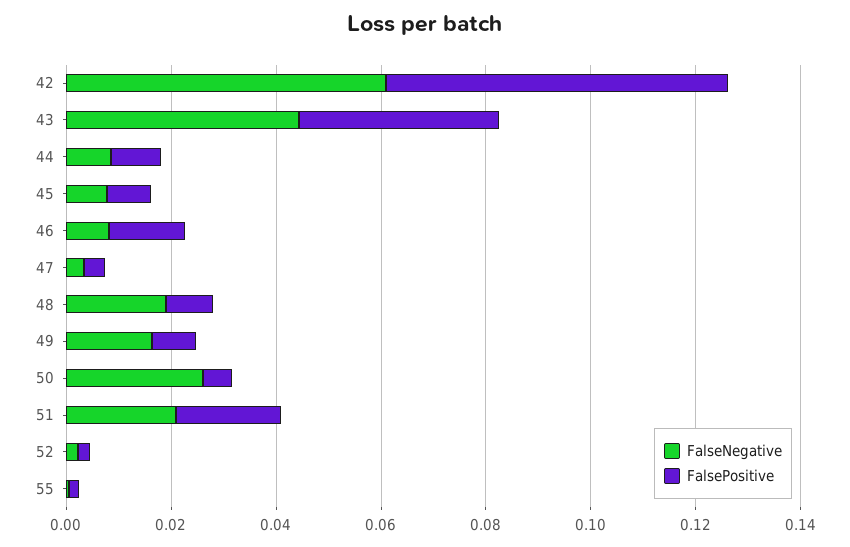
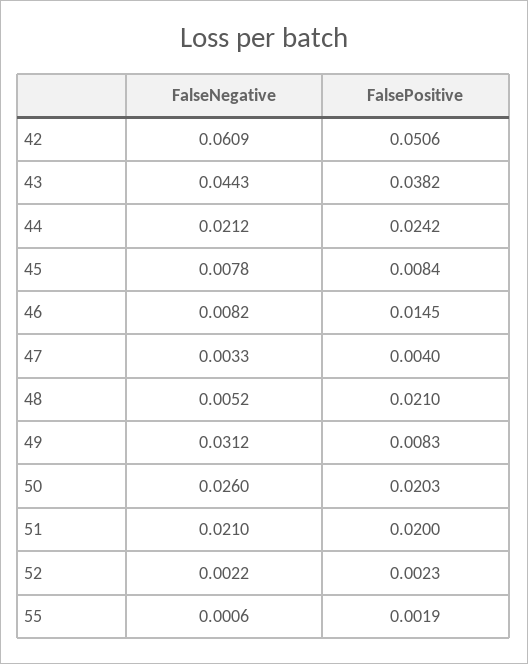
FalsePositive, 42: 0.065 -> 0.0506
FalseNegative, 44: 0.01 -> 0.0212
FalsePositive, 44: 0.01 -> 0.0242
FalseNegative, 48: 0.02 -> 0.0052
FalsePositive, 48: 0.01 -> 0.021
FalseNegative, 49: 0.015 -> 0.0312
FalsePositive, 50: 0.005 -> 0.0203

